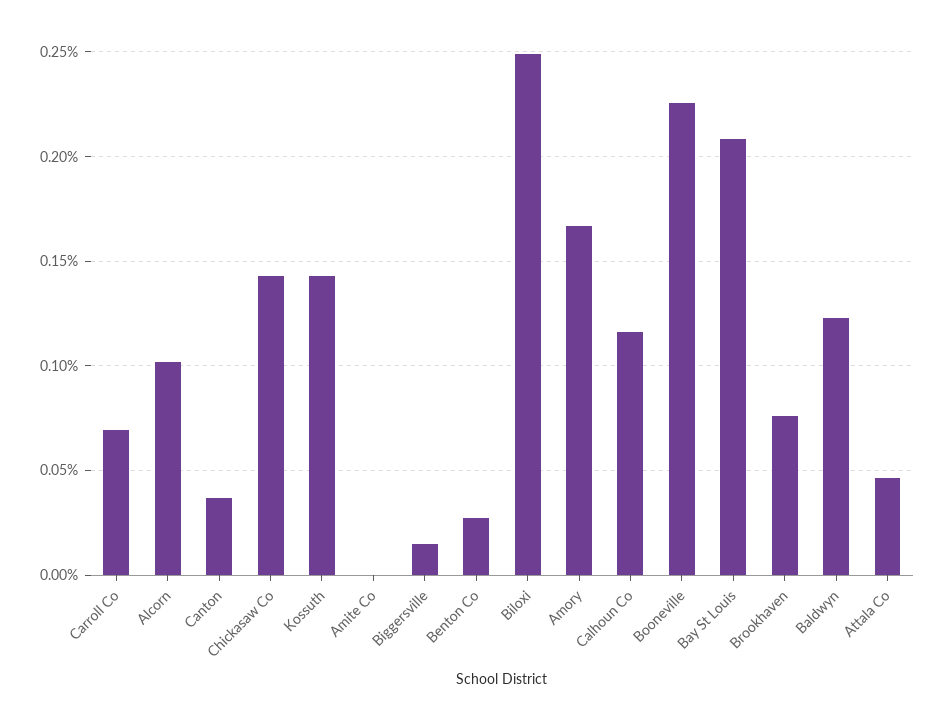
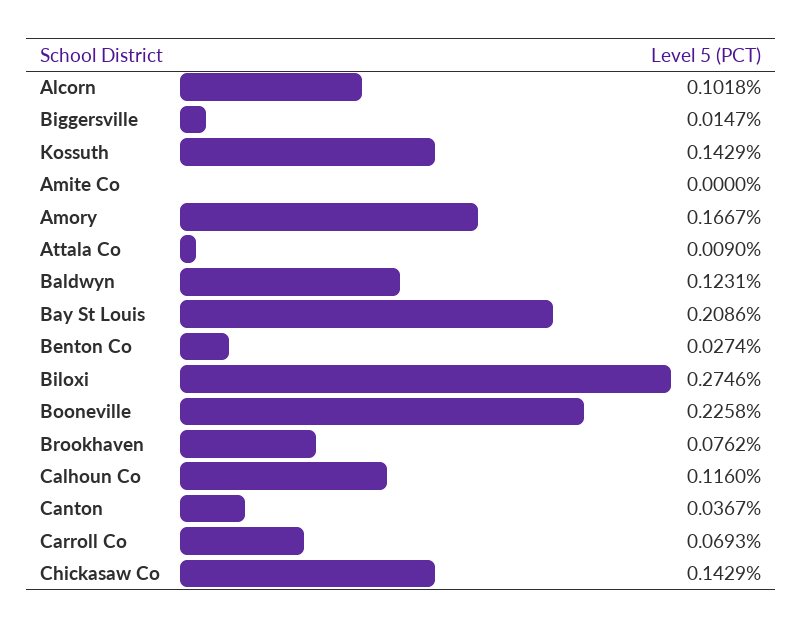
Biloxi: 0.25 -> 0.2746
Attala Co: 0.045 -> 0.009

